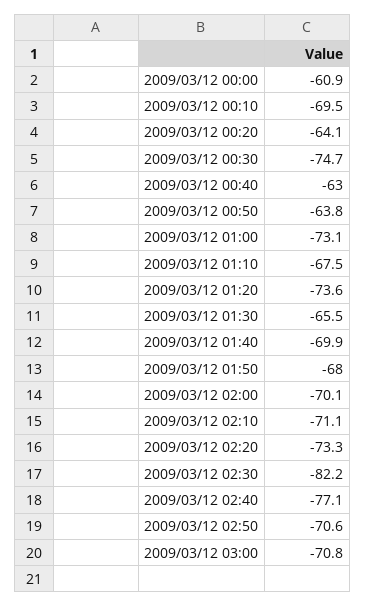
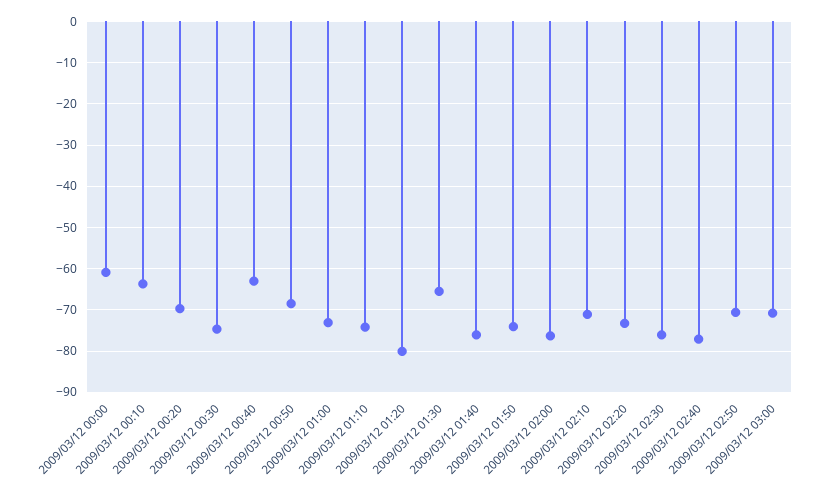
2009/03/12 00:10: -69.5 -> -64
2009/03/12 00:20: -64.1 -> -70
2009/03/12 00:50: -63.8 -> -68
2009/03/12 01:10: -67.5 -> -74
2009/03/12 01:20: -73.6 -> -80
2009/03/12 01:40: -69.9 -> -76
2009/03/12 01:50: -68 -> -74
2009/03/12 02:00: -70.1 -> -76
2009/03/12 02:30: -82.2 -> -76

